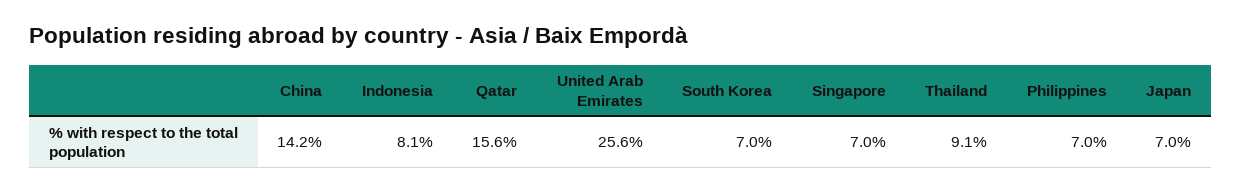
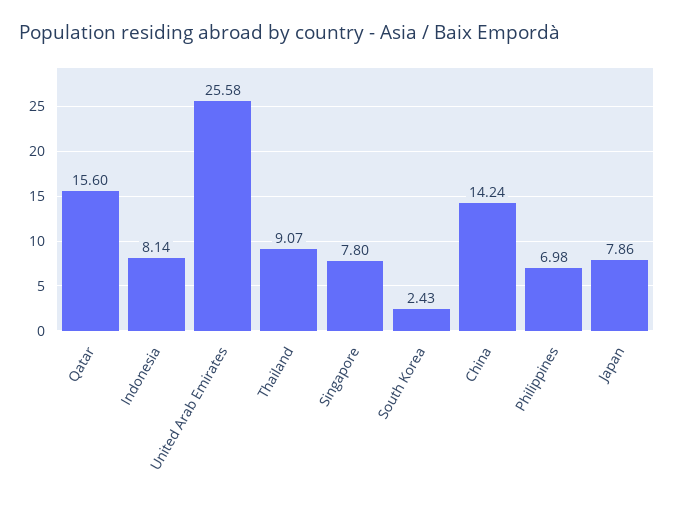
South Korea: 7 -> 2.43
Singapore: 7 -> 7.8
Japan: 7 -> 7.86

